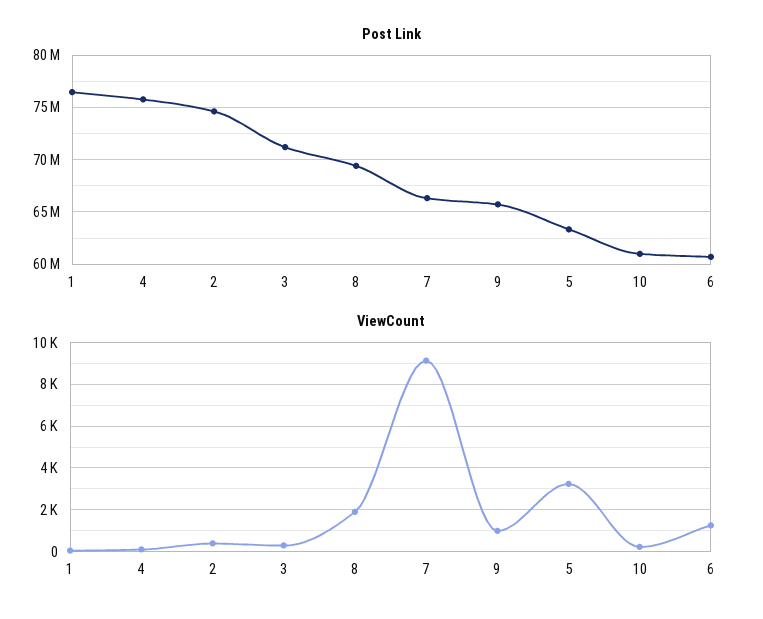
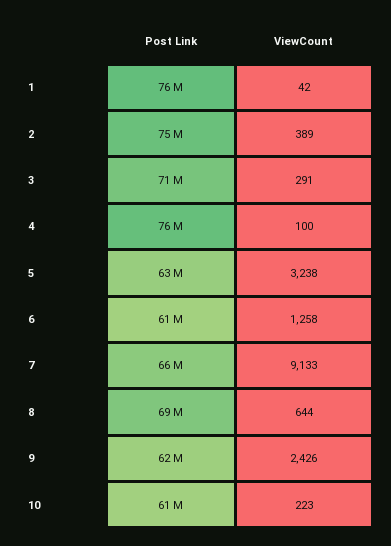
Post Link, 9: 66000000 -> 62000000
ViewCount, 8: 2000 -> 644
ViewCount, 9: 1000 -> 2426

